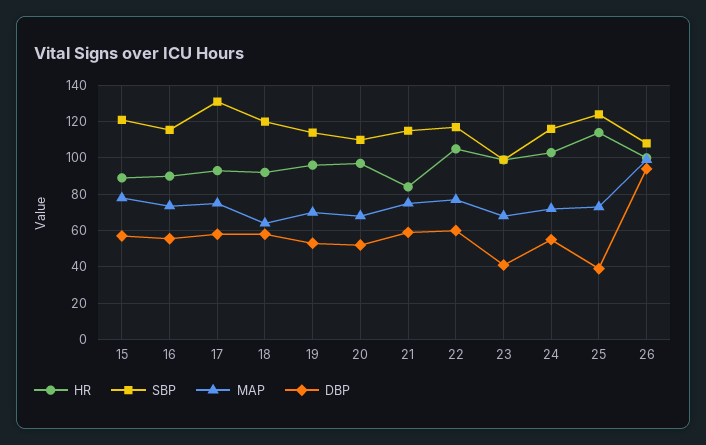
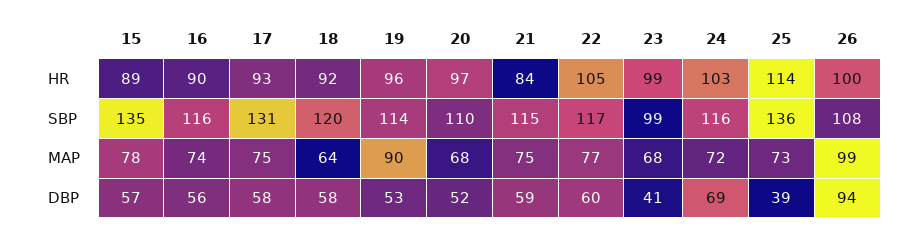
SBP, 15: 120 -> 135
MAP, 19: 70 -> 90
DBP, 24: 55 -> 69
SBP, 25: 125 -> 136

